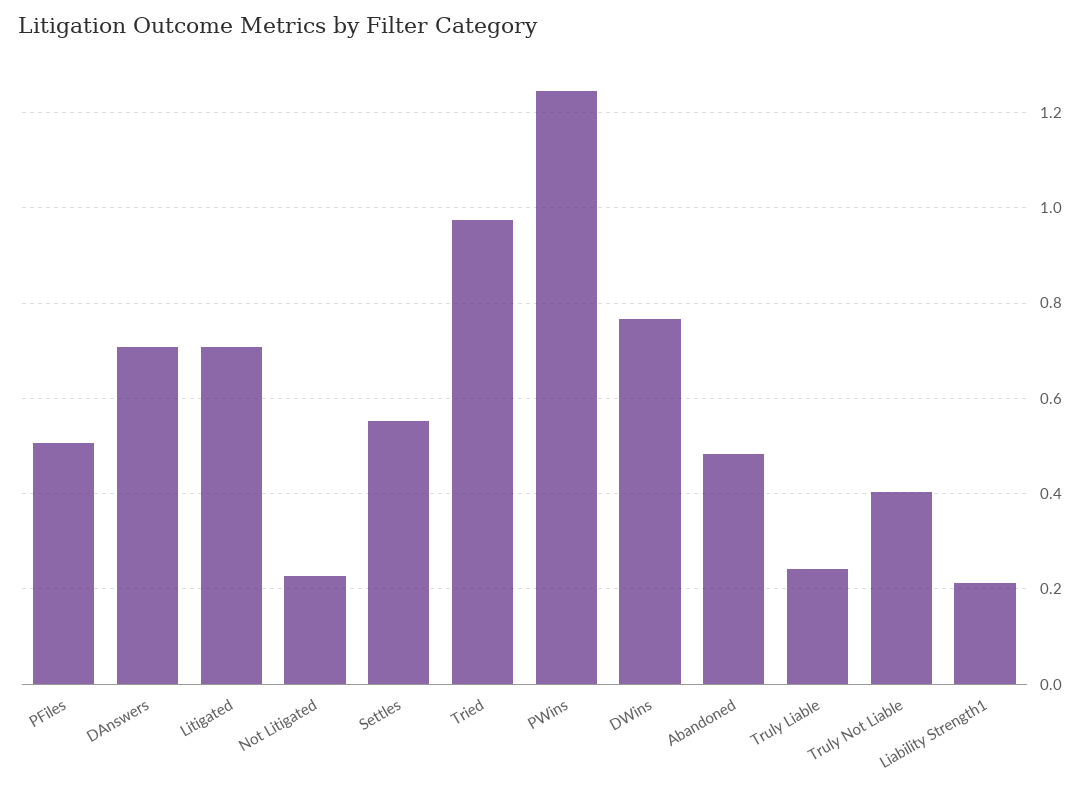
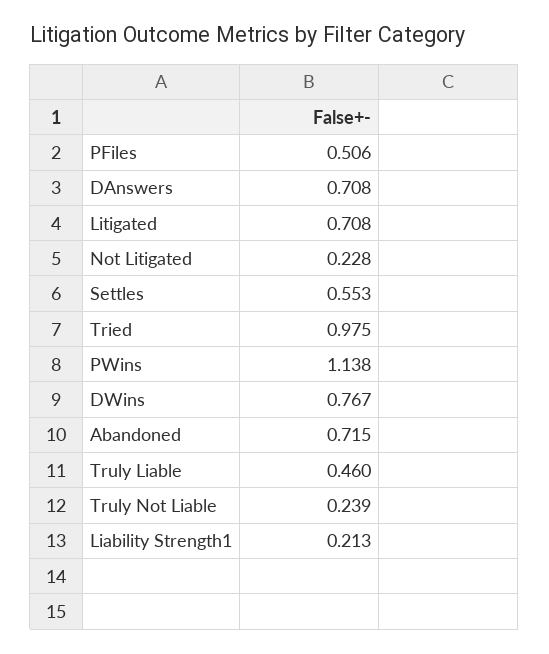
PWins: 1.24 -> 1.138
Abandoned: 0.48 -> 0.715
Truly Liable: 0.24 -> 0.46
Truly Not Liable: 0.4 -> 0.239

